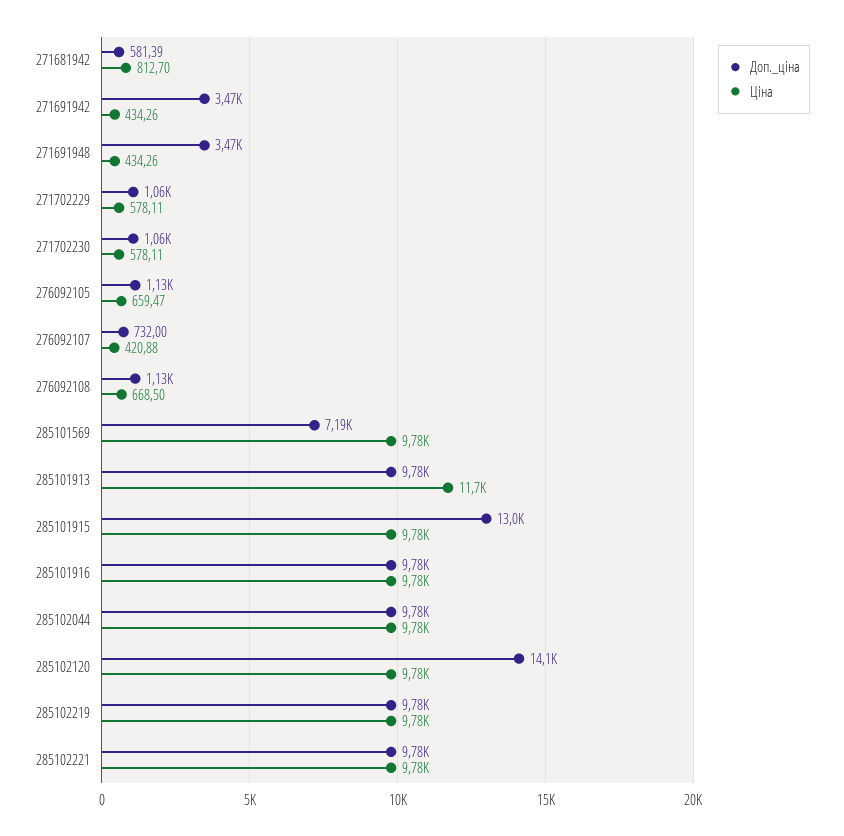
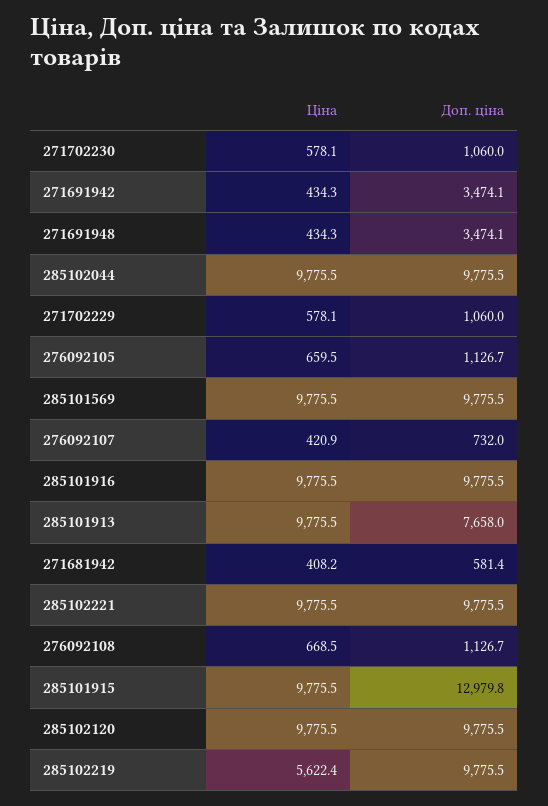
Ціна, 271681942: 812.7 -> 408.2
Доп._ціна, 285101569: 7190 -> 9775.5
Доп._ціна, 285101913: 9780 -> 7658
Ціна, 285101913: 11700 -> 9775.5
Доп._ціна, 285102120: 14100 -> 9775.5
Ціна, 285102219: 9780 -> 5622.4

